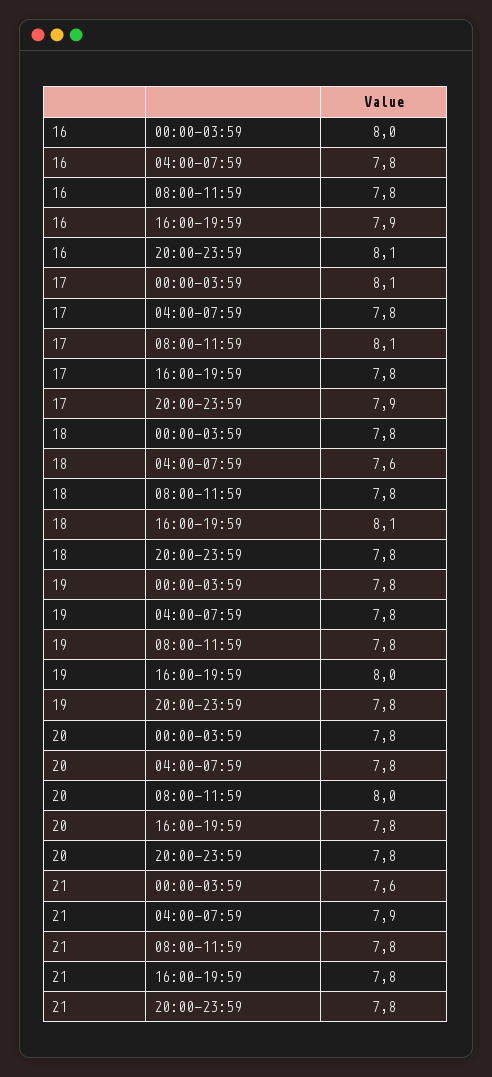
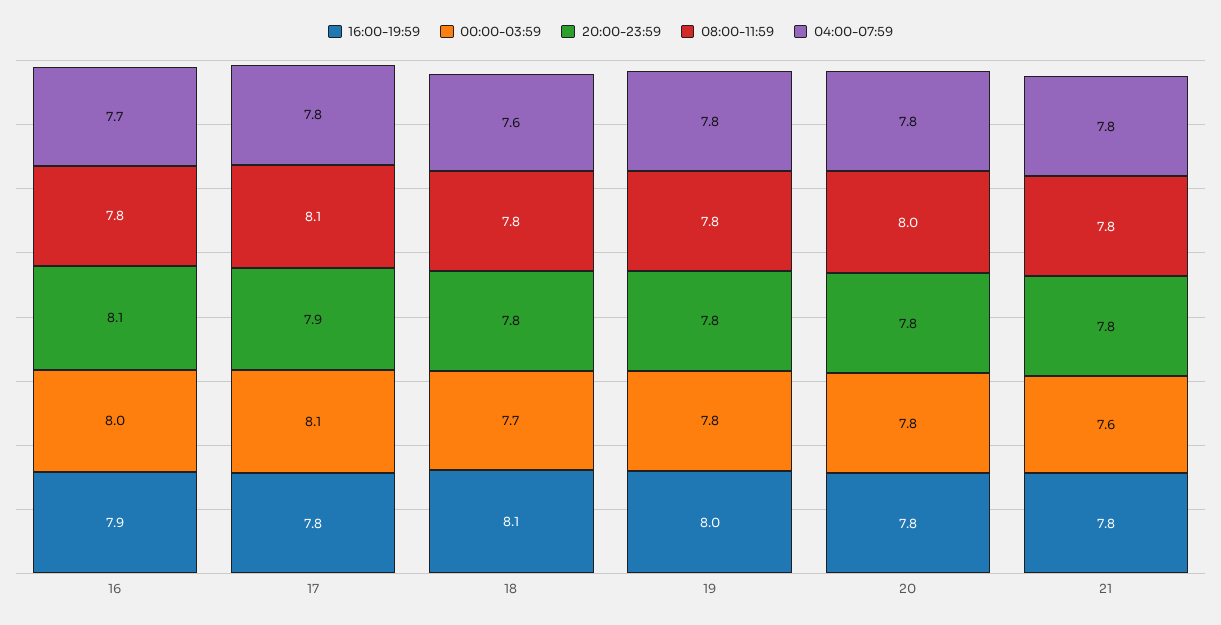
04:00-07:59, 16: 7.8 -> 7.7
00:00-03:59, 18: 7.8 -> 7.7
04:00-07:59, 21: 7.9 -> 7.8

